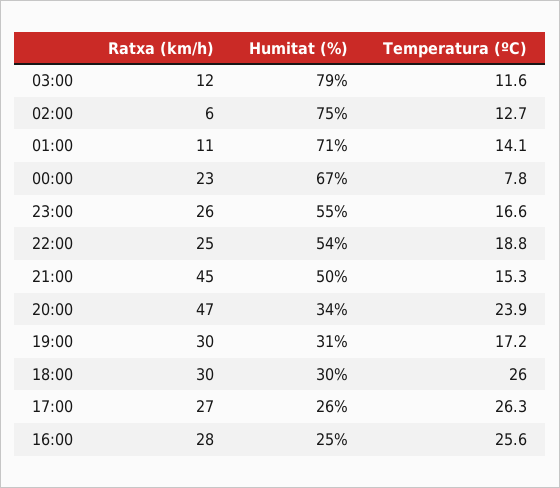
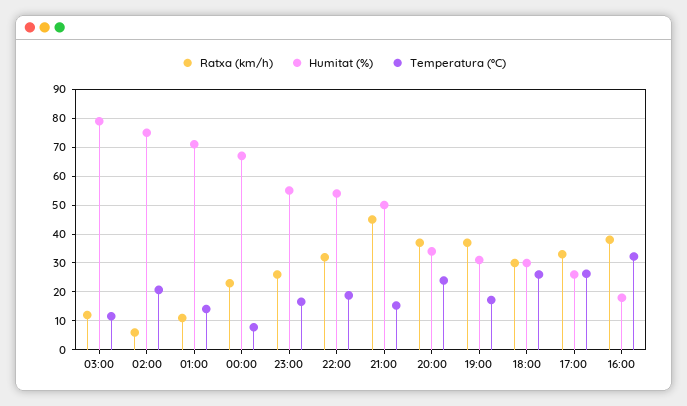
Temperatura (ºC), 02:00: 12.7 -> 20
Ratxa (km/h), 22:00: 25 -> 32.5
Ratxa (km/h), 20:00: 47 -> 37.5
Ratxa (km/h), 19:00: 30 -> 37.5
Ratxa (km/h), 17:00: 27 -> 32.5
Ratxa (km/h), 16:00: 28 -> 37.5
Humitat (%), 16:00: 25 -> 17.5
Temperatura (ºC), 16:00: 25.6 -> 32.5

